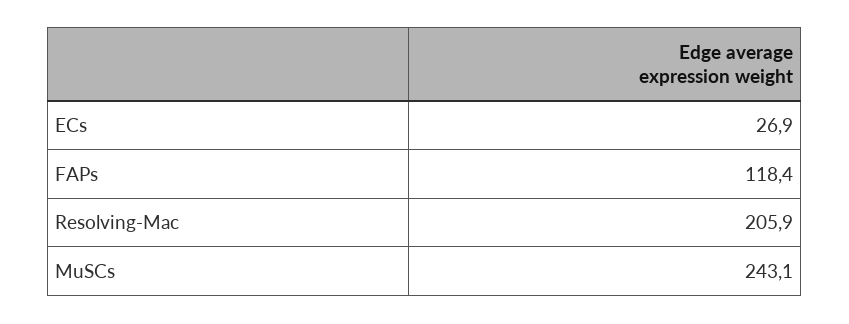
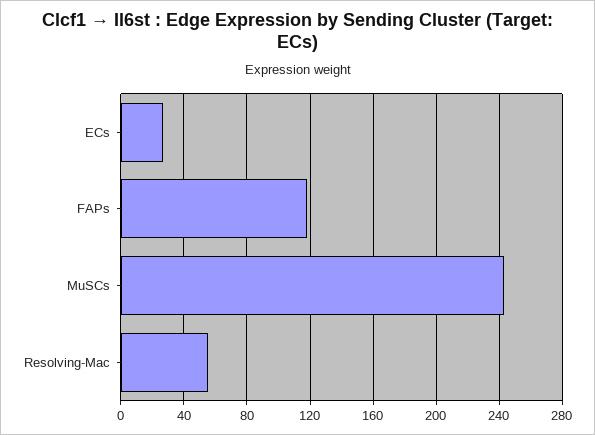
Resolving-Mac: 205.9 -> 55

